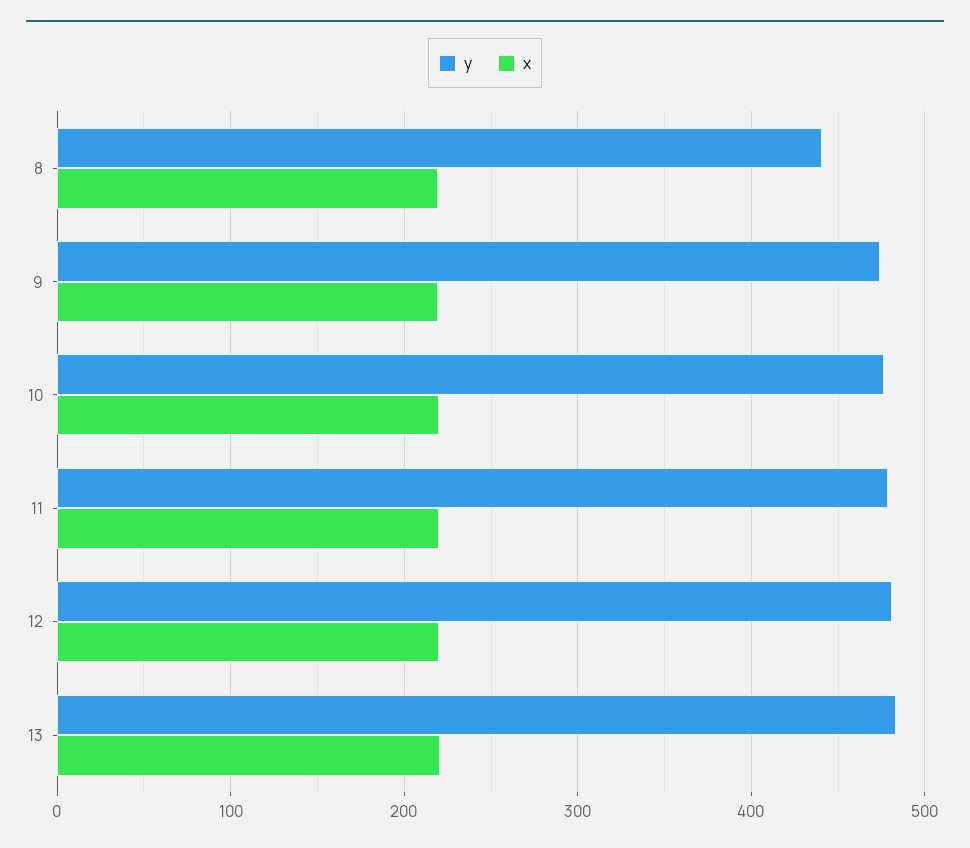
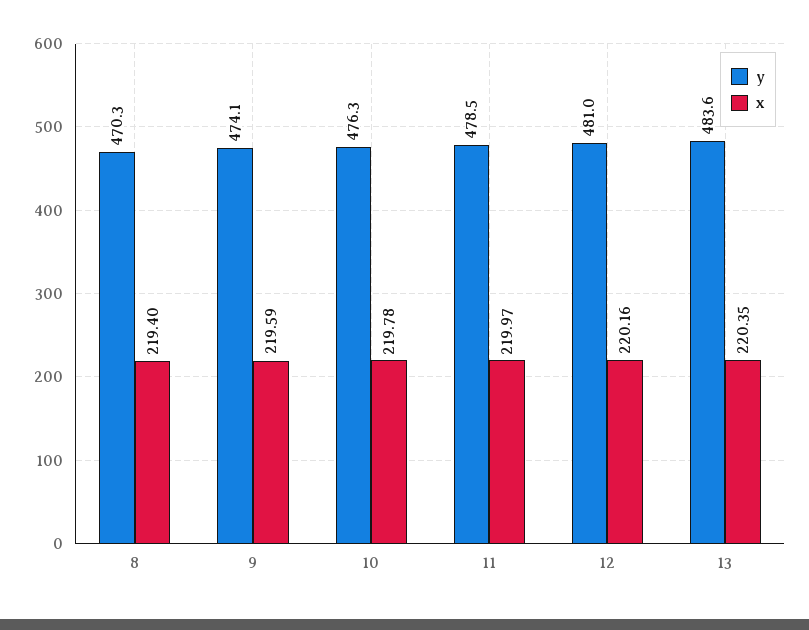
y, 8: 440 -> 470.3

